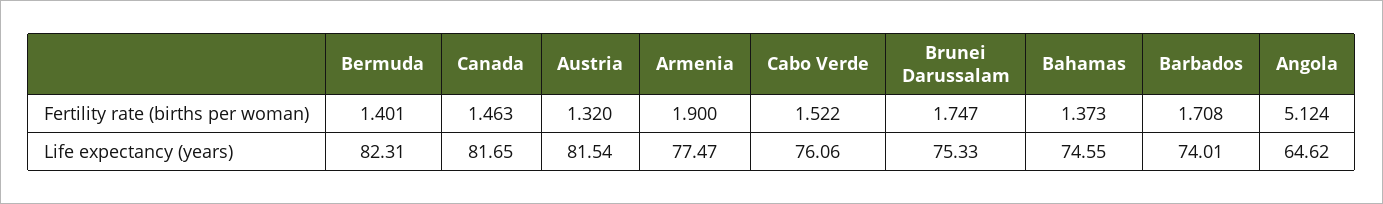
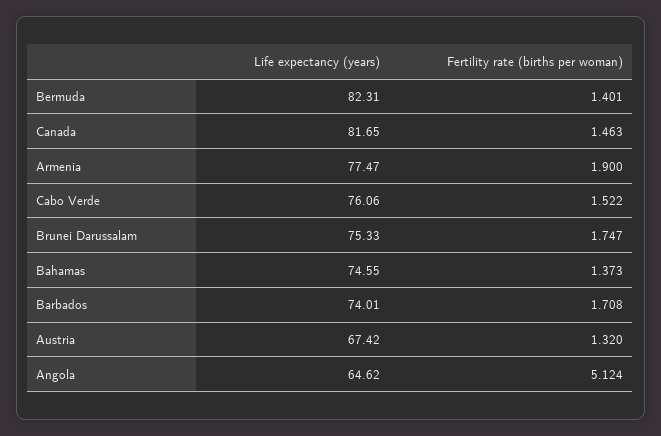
Austria, Life expectancy (years): 81.54 -> 67.42

